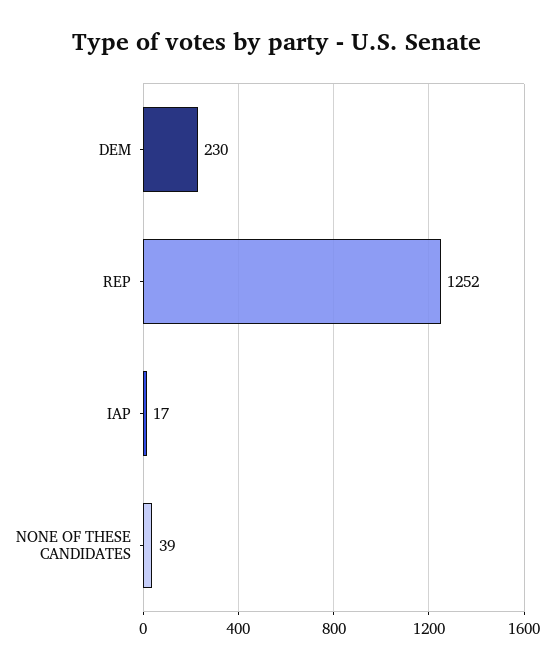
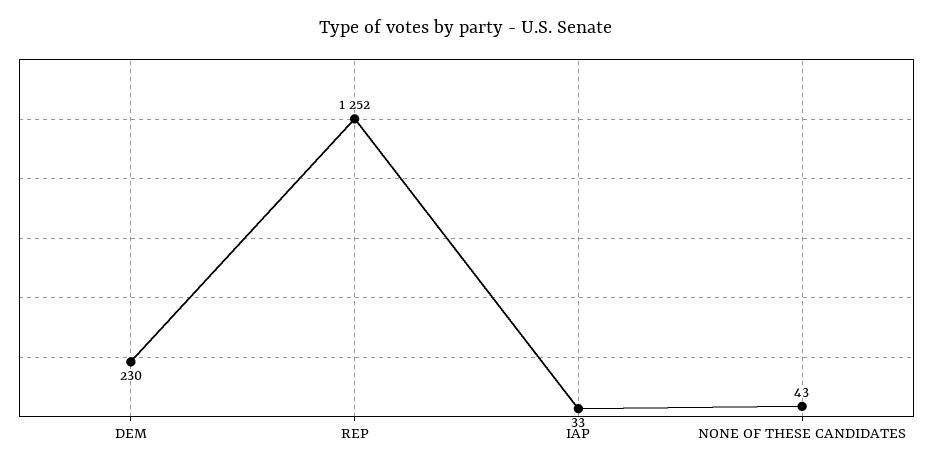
IAP: 17 -> 33
NONE OF THESE CANDIDATES: 39 -> 43

